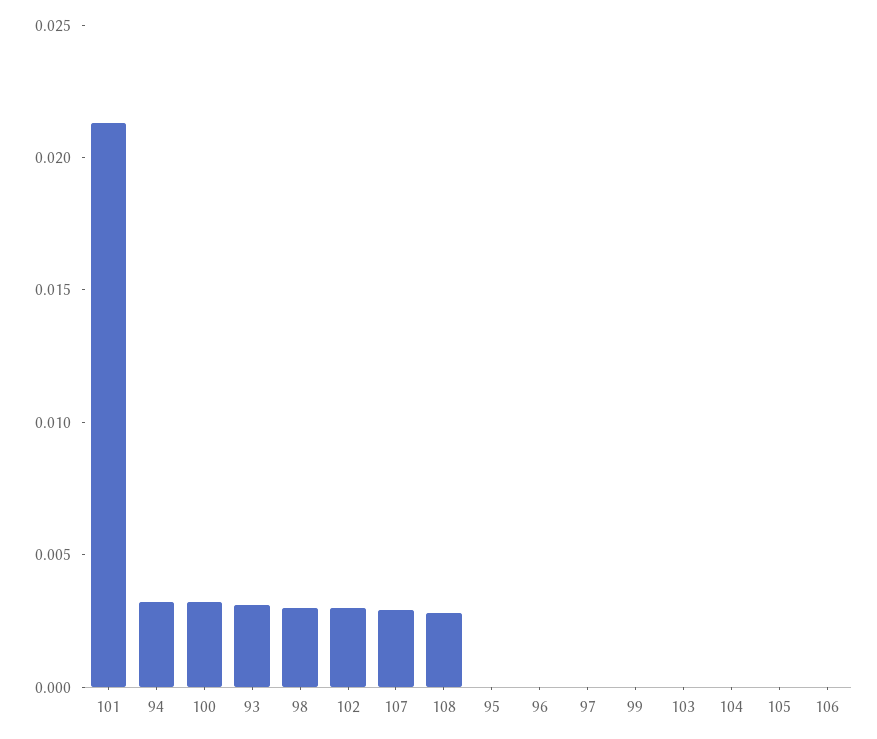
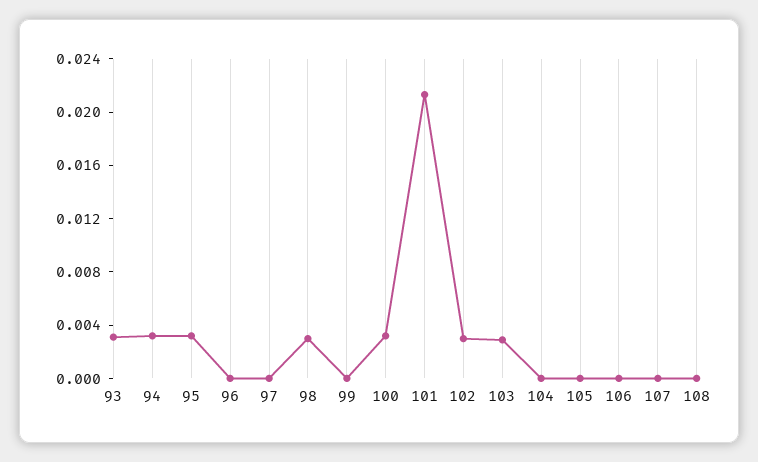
107: 0.003 -> 0
108: 0.003 -> 0
95: 0 -> 0.003
103: 0 -> 0.003

